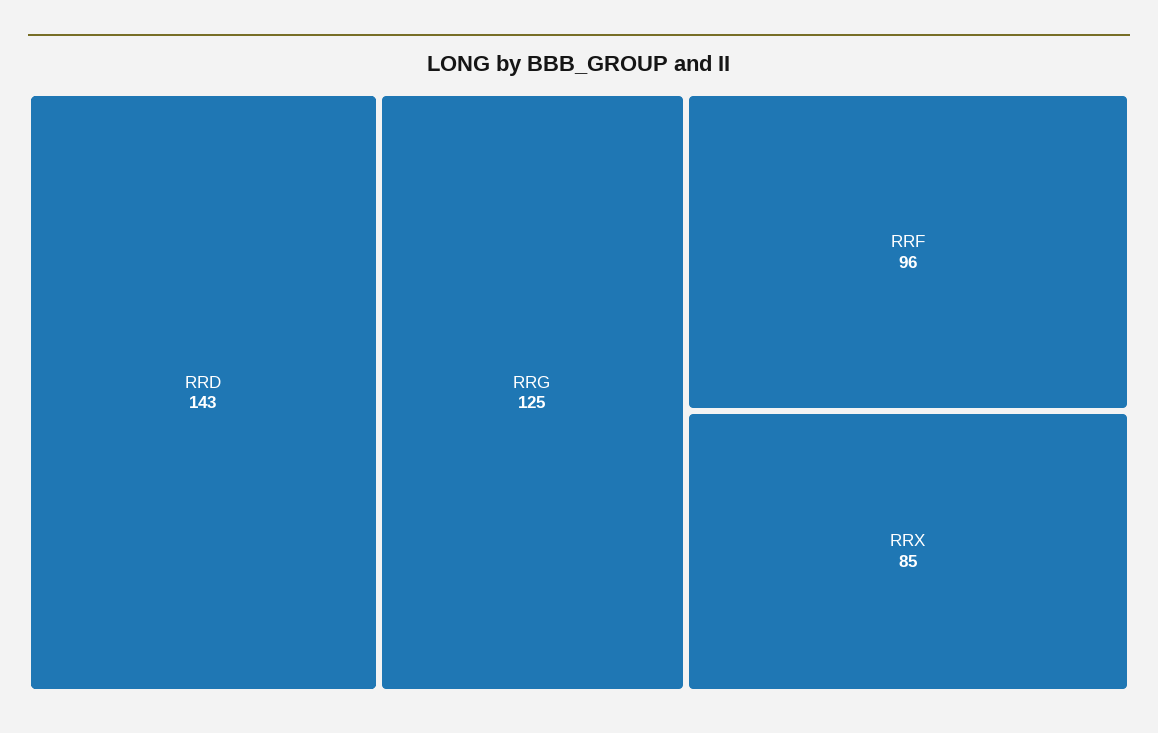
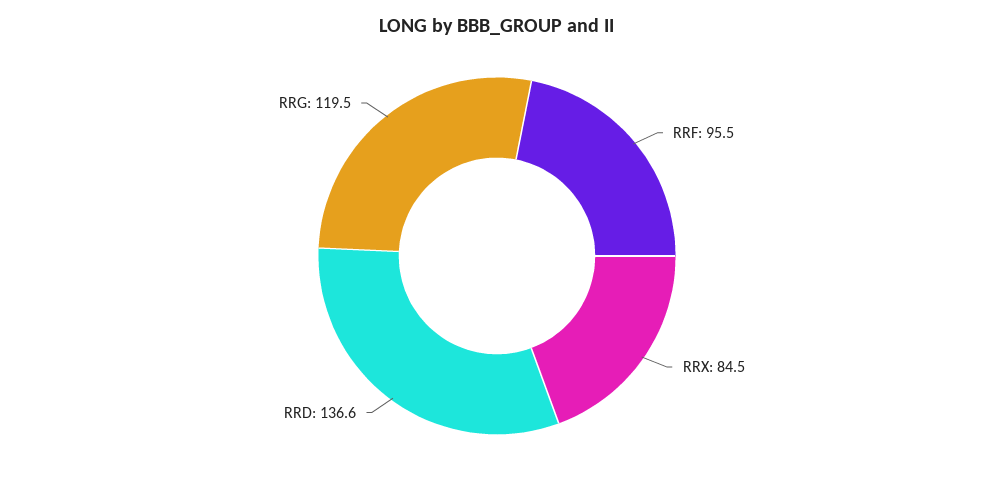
RRD: 143 -> 136.6
RRG: 125 -> 119.5

